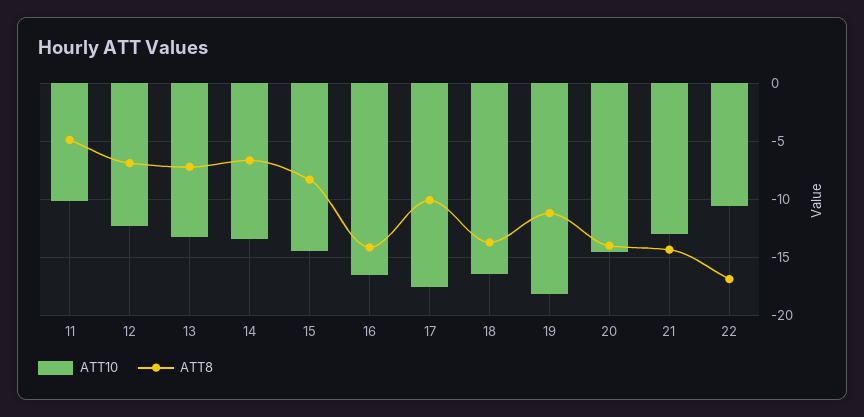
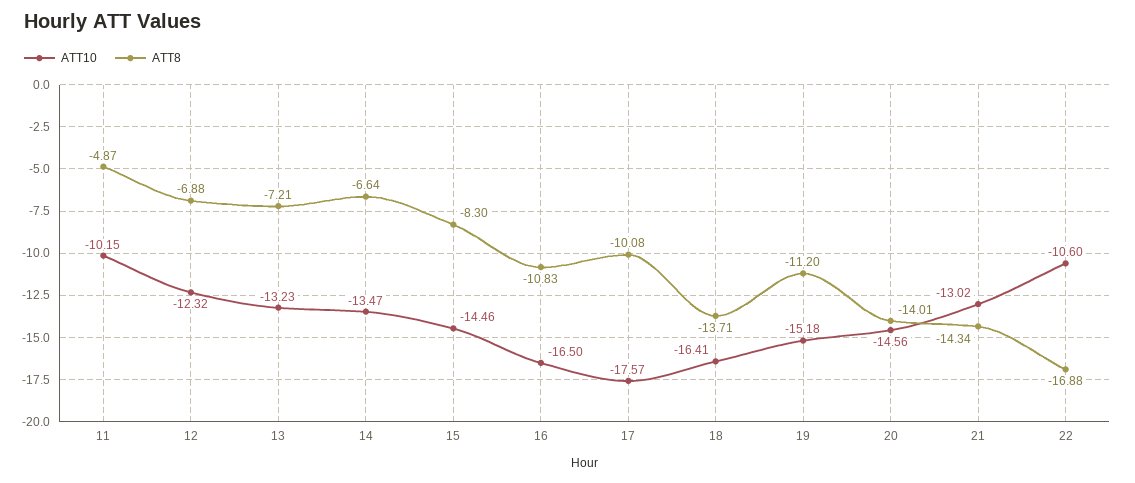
ATT8, 16: -14 -> -10.83
ATT10, 19: -18 -> -15.18

